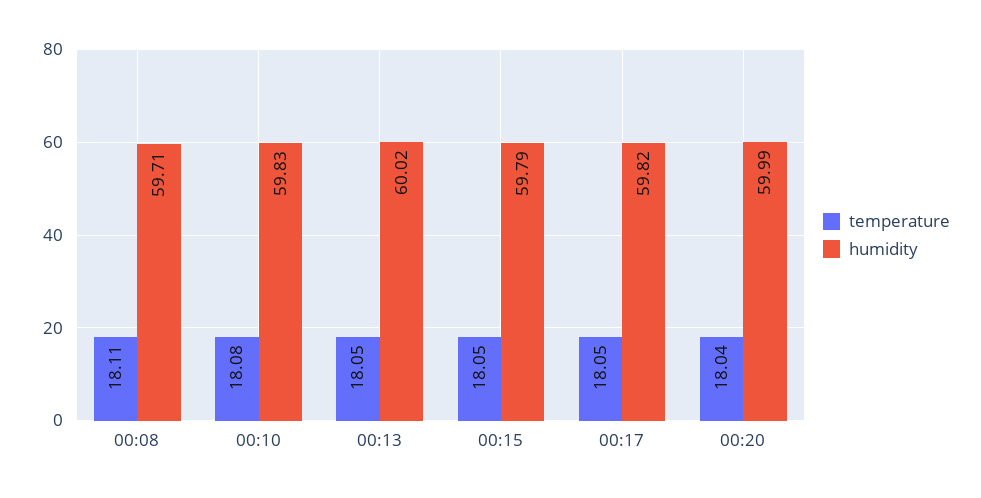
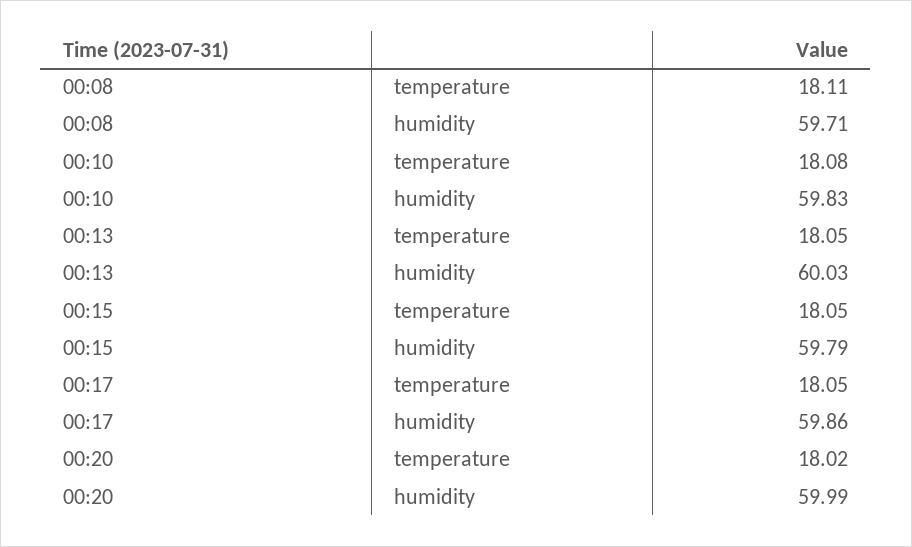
humidity, 00:13: 60.02 -> 60.03
humidity, 00:17: 59.82 -> 59.86
temperature, 00:20: 18.04 -> 18.02

